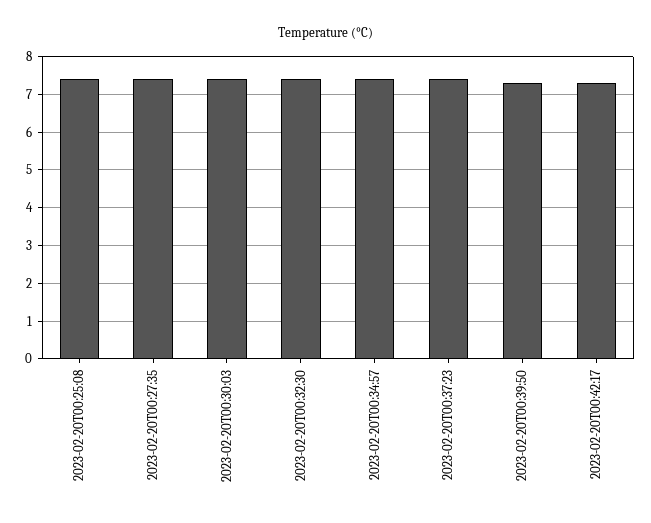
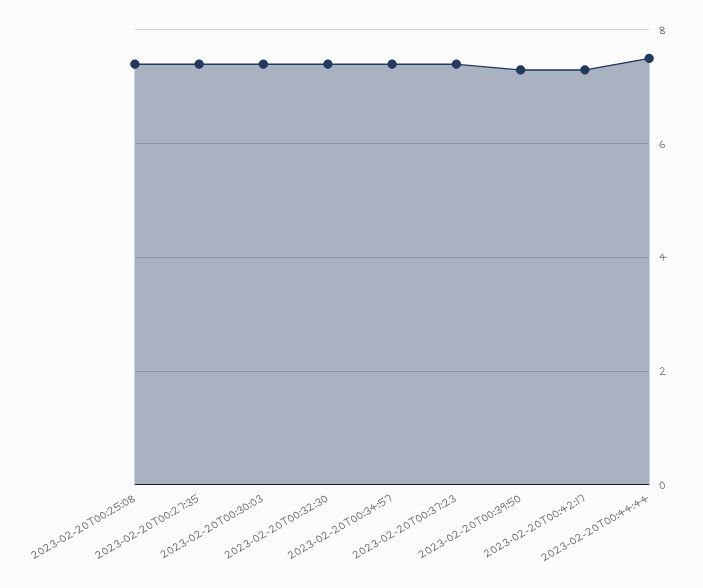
2023-02-20T00:44:44: none -> 7.5

